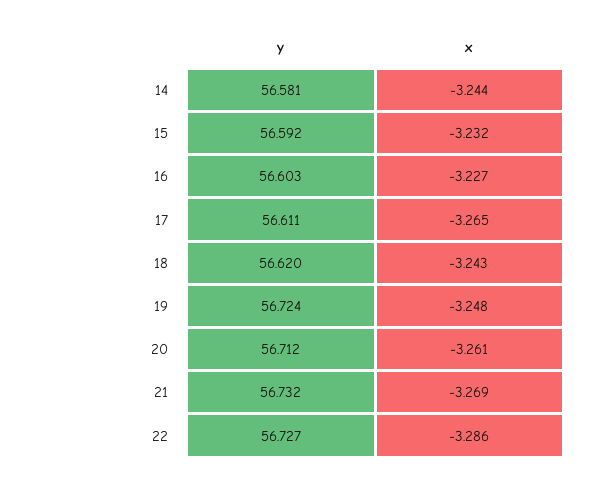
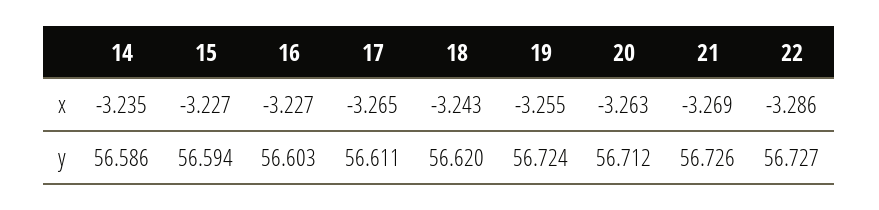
y, 14: 56.581 -> 56.586
x, 14: -3.244 -> -3.235
y, 15: 56.592 -> 56.594
x, 15: -3.232 -> -3.227
x, 19: -3.248 -> -3.255
x, 20: -3.261 -> -3.263
y, 21: 56.732 -> 56.726

